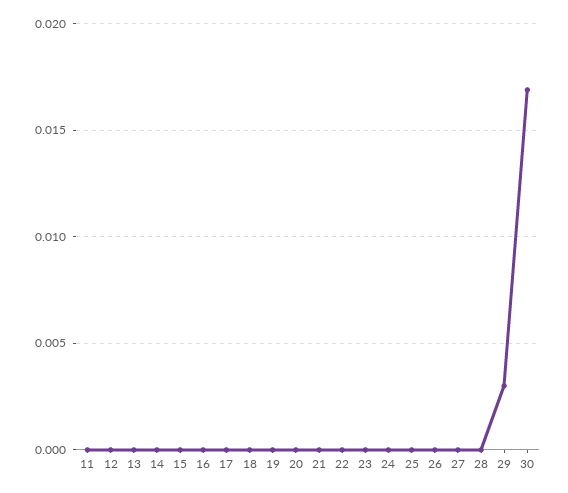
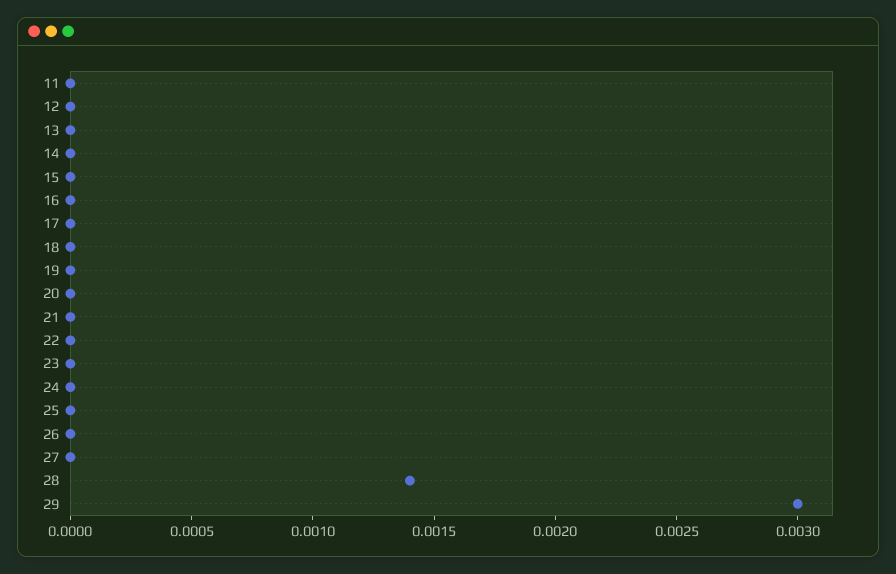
28: 0 -> 0.0014
30: 0.017 -> none

